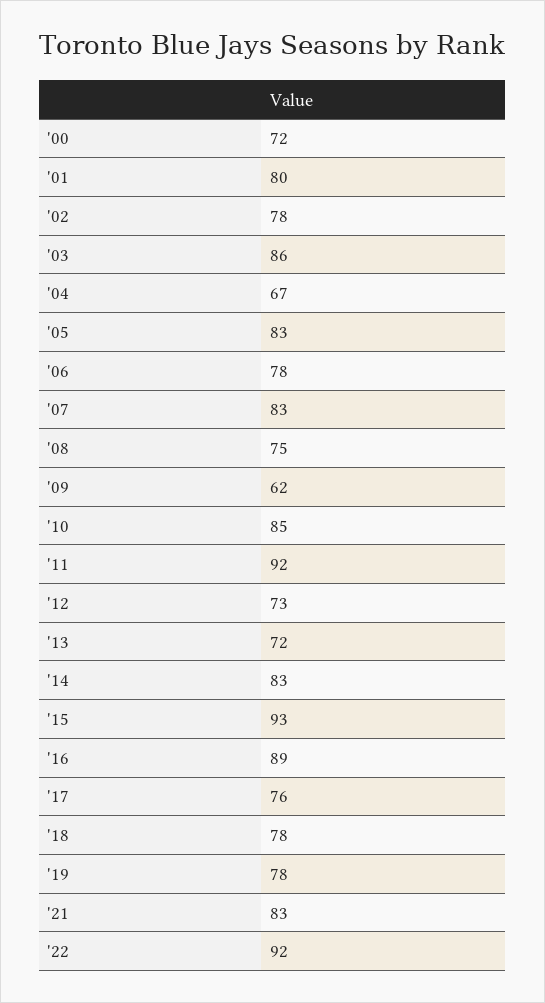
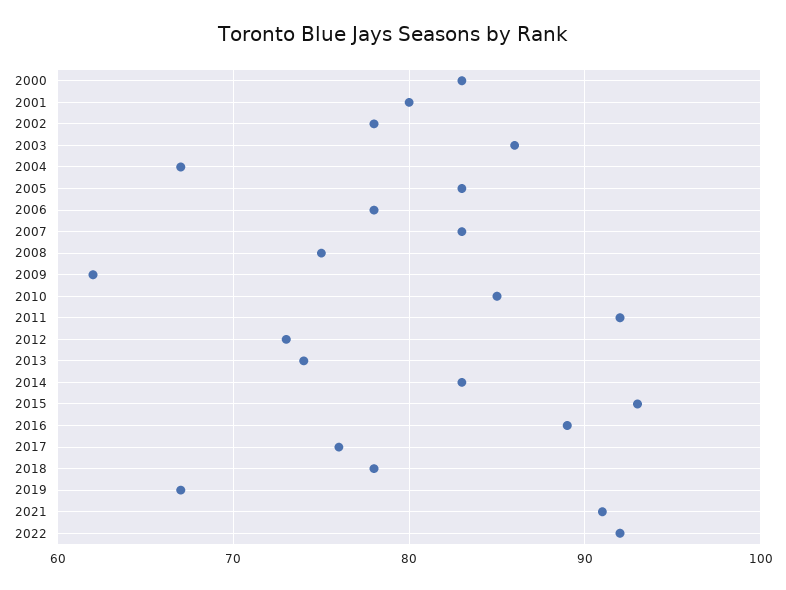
'00: 72 -> 83
'13: 72 -> 74
'19: 78 -> 67
'21: 83 -> 91

